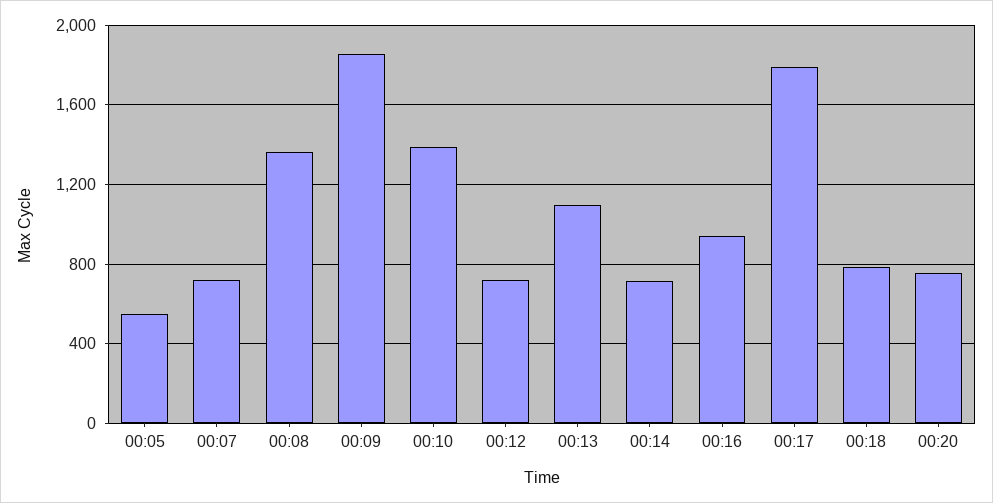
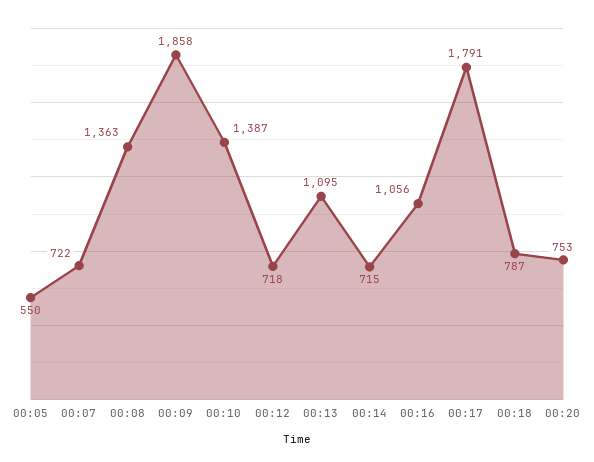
00:16: 950 -> 1056

